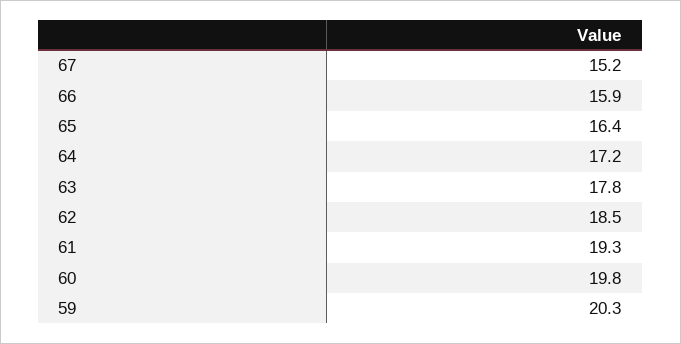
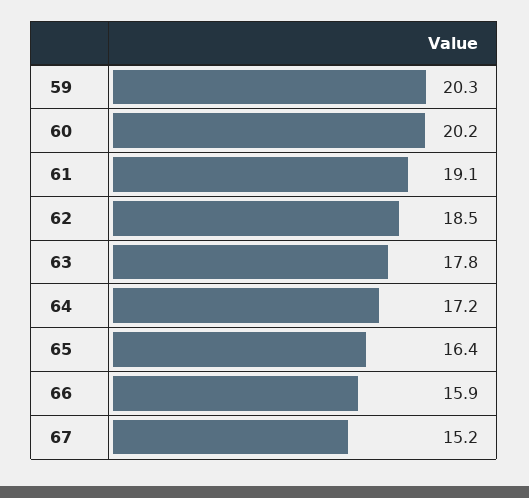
61: 19.3 -> 19.1
60: 19.8 -> 20.2

